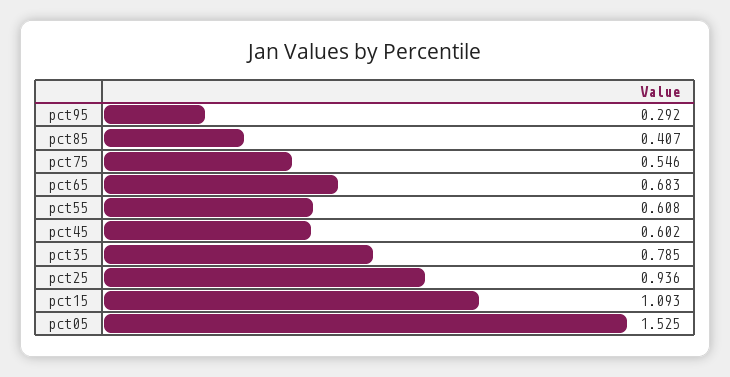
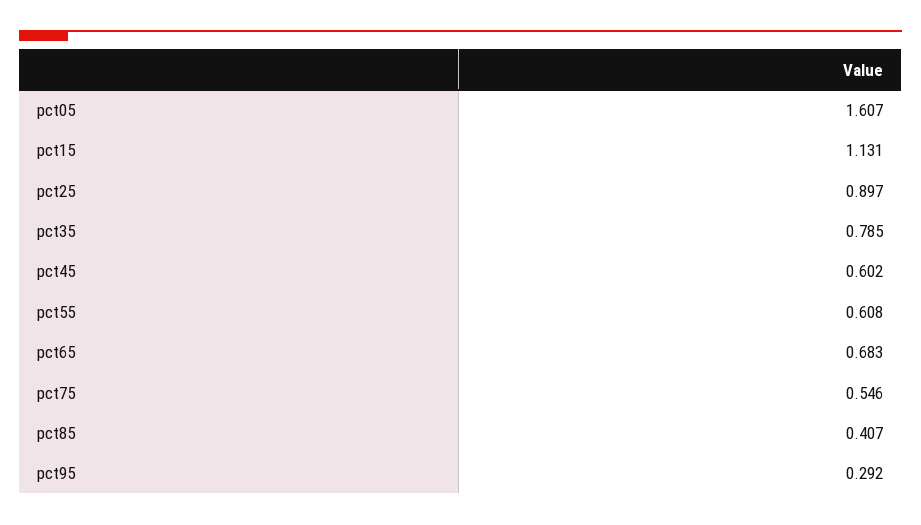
pct25: 0.936 -> 0.897
pct15: 1.093 -> 1.131
pct05: 1.525 -> 1.607

